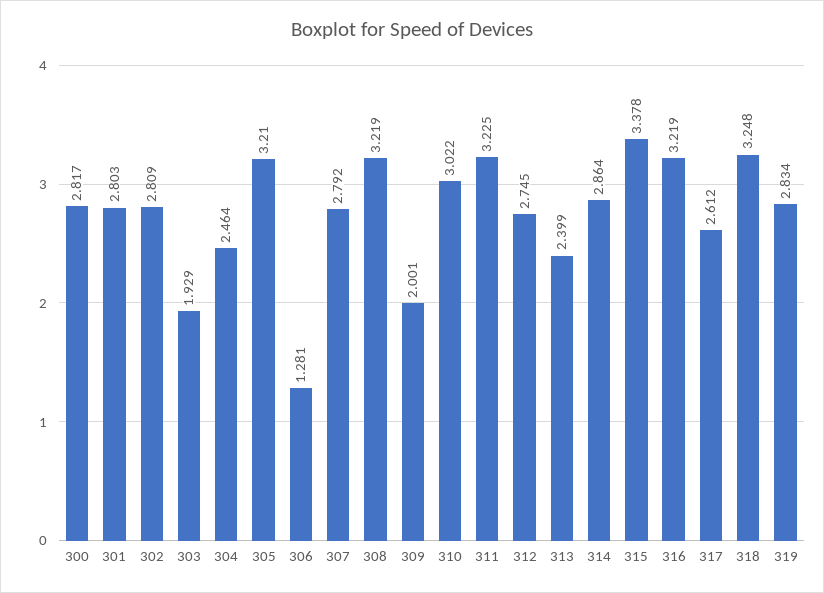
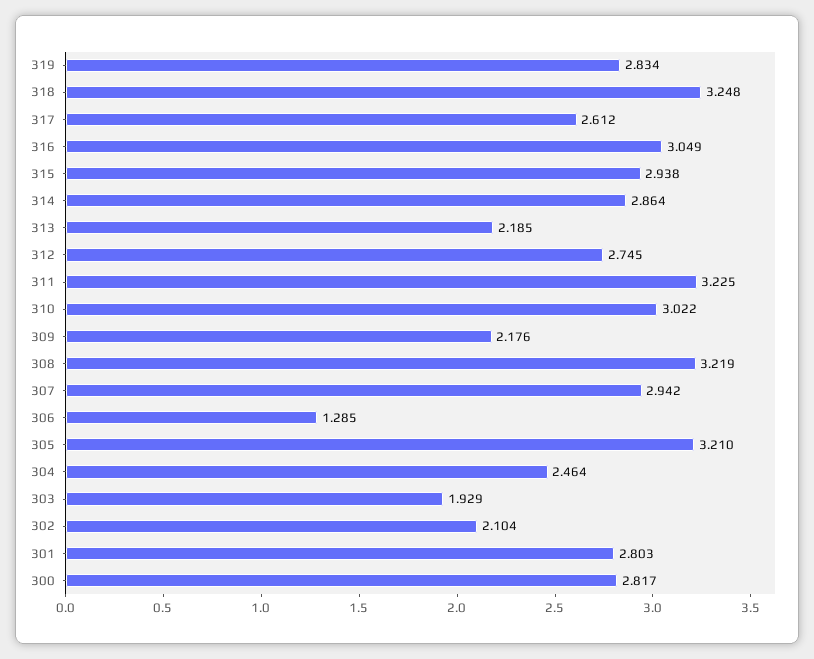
302: 2.809 -> 2.104
306: 1.281 -> 1.285
307: 2.792 -> 2.942
309: 2.001 -> 2.176
313: 2.399 -> 2.185
315: 3.378 -> 2.938
316: 3.219 -> 3.049

